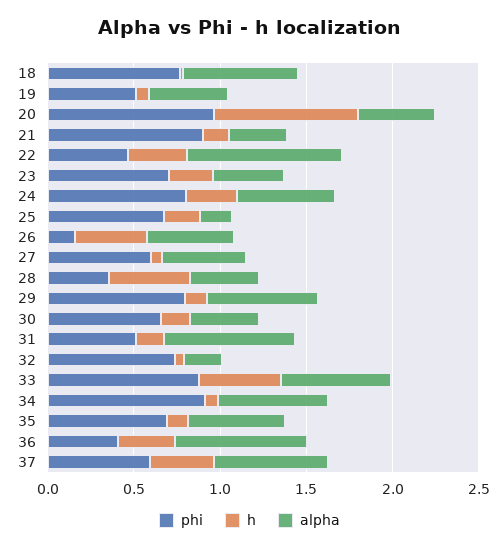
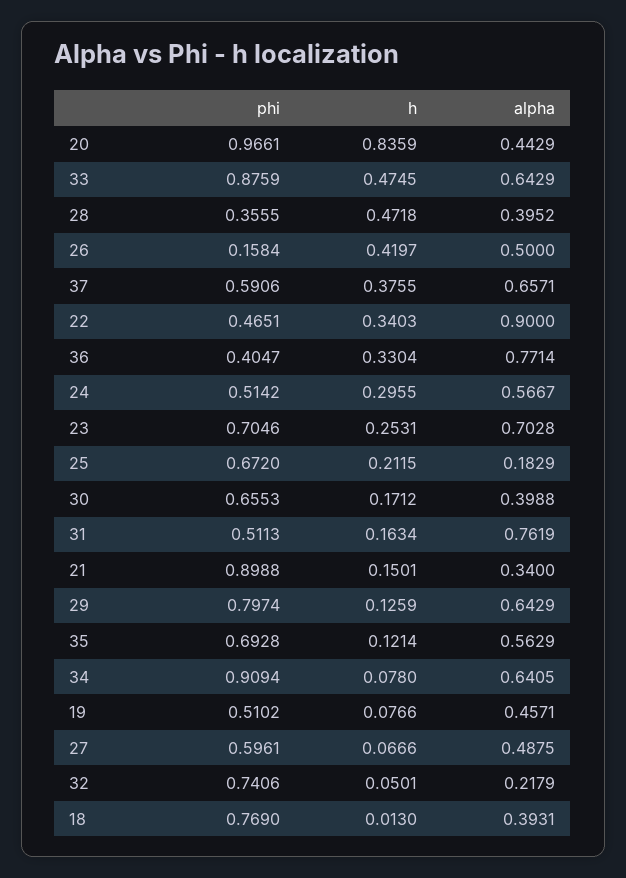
alpha, 18: 0.7 -> 0.3931
alpha, 23: 0.4 -> 0.7028
phi, 24: 0.8 -> 0.5142

